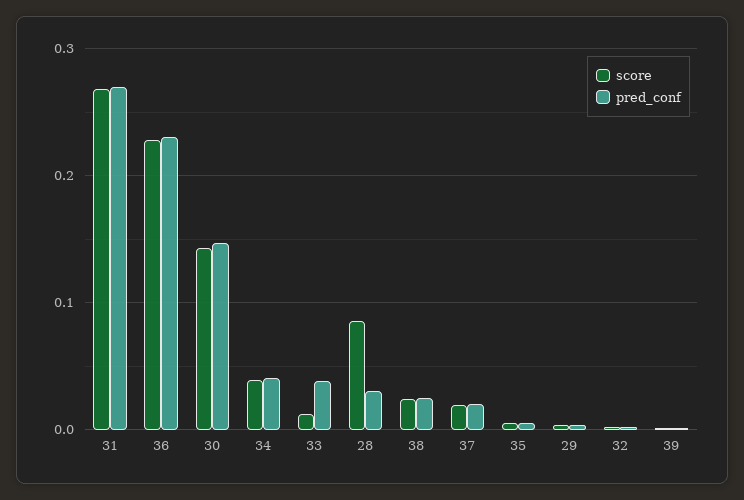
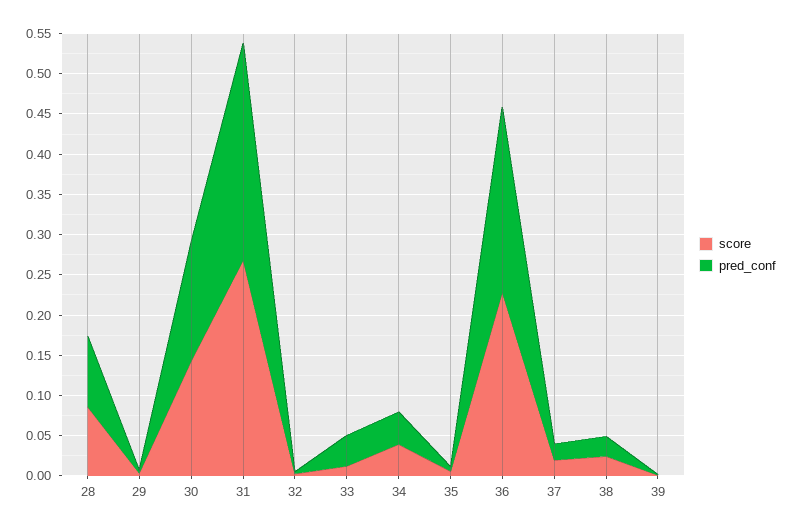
pred_conf, 28: 0.03 -> 0.09

